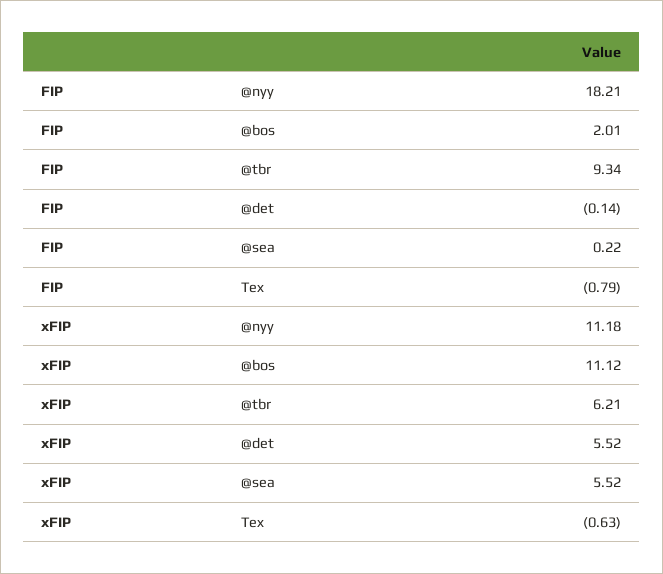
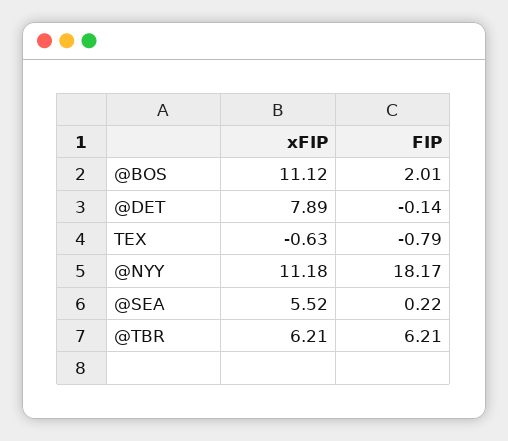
FIP, @nyy: 18.21 -> 18.17
FIP, @tbr: 9.34 -> 6.21
xFIP, @det: 5.52 -> 7.89

